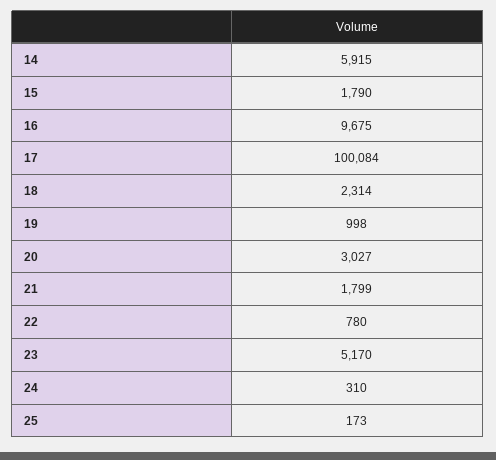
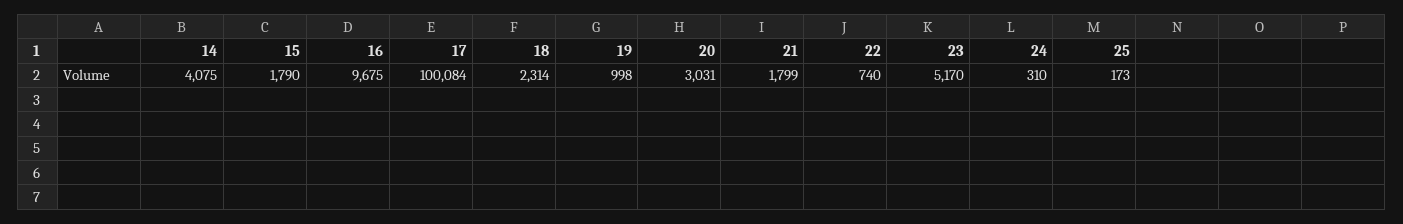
14: 5915 -> 4075
20: 3027 -> 3031
22: 780 -> 740

